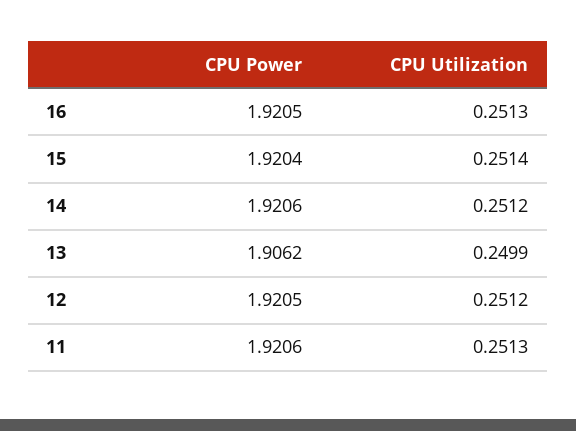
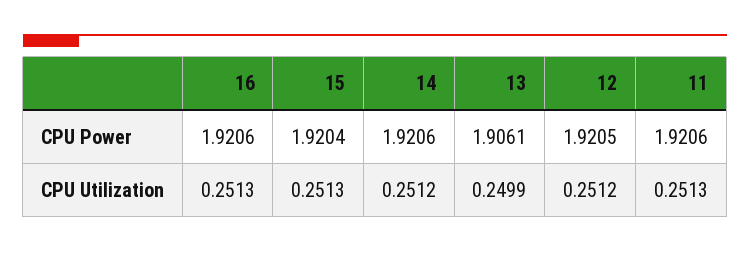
CPU Power, 16: 1.9205 -> 1.9206
CPU Utilization, 15: 0.2514 -> 0.2513
CPU Power, 13: 1.9062 -> 1.9061

